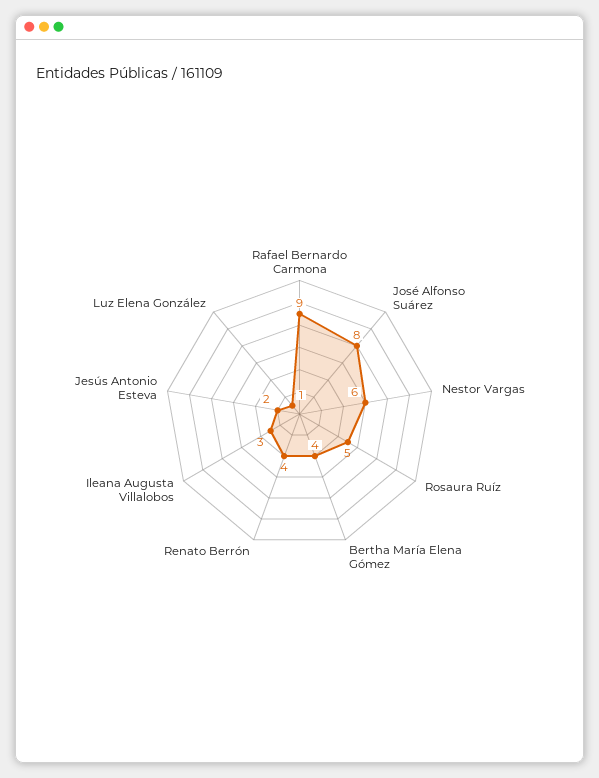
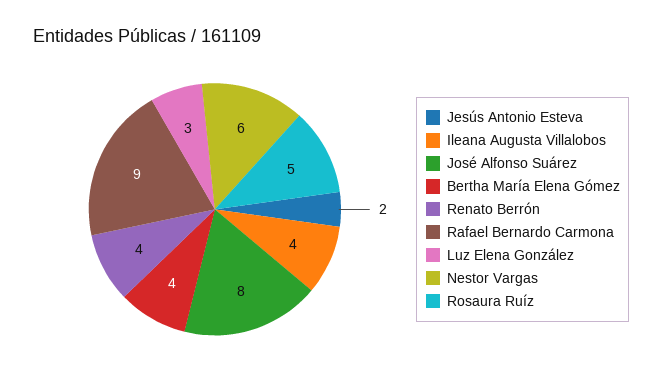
Ileana Augusta Villalobos: 3 -> 4
Luz Elena González: 1 -> 3

